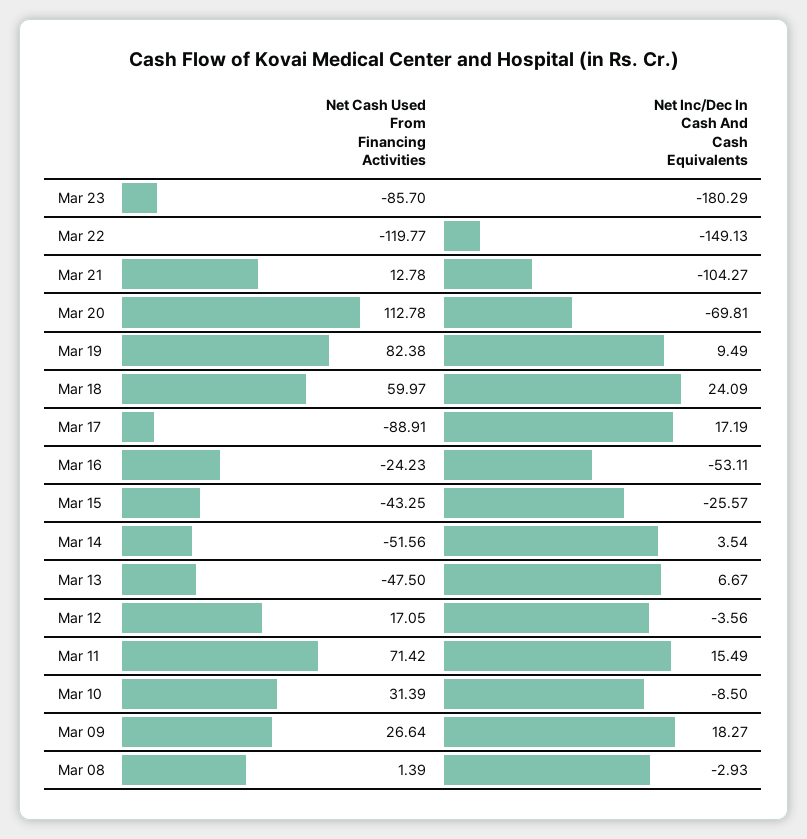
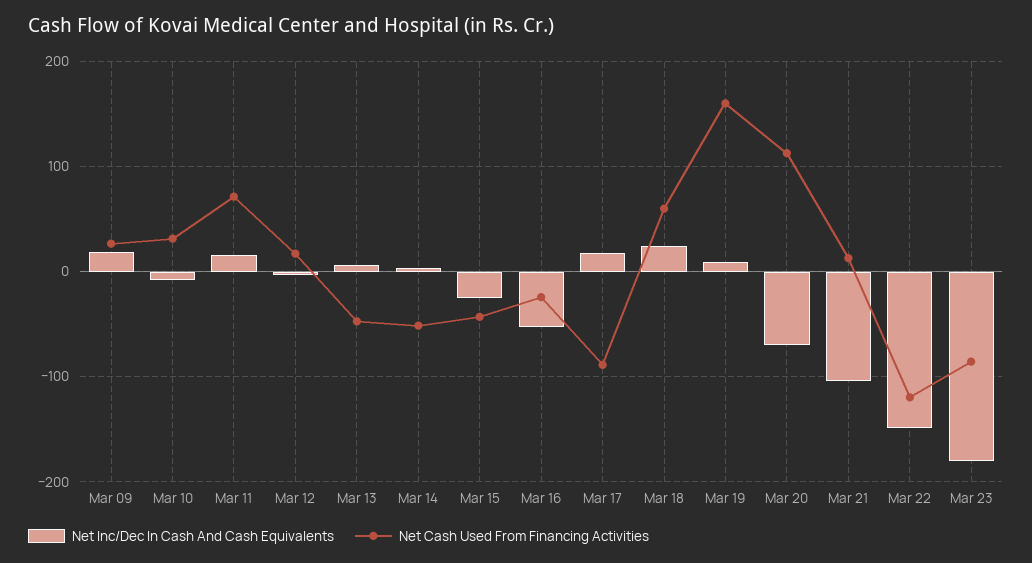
Net Cash Used From Financing Activities, Mar 19: 82.38 -> 160
Net Cash Used From Financing Activities, Mar 08: 1.39 -> none
Net Inc/Dec In Cash And Cash Equivalents, Mar 08: -2.93 -> none

